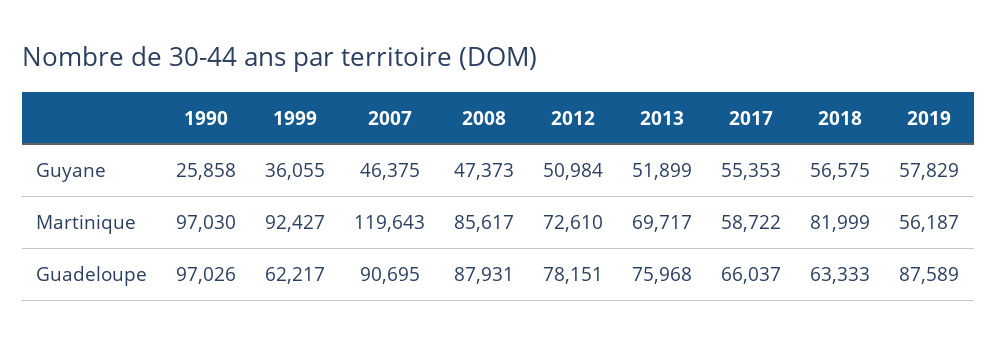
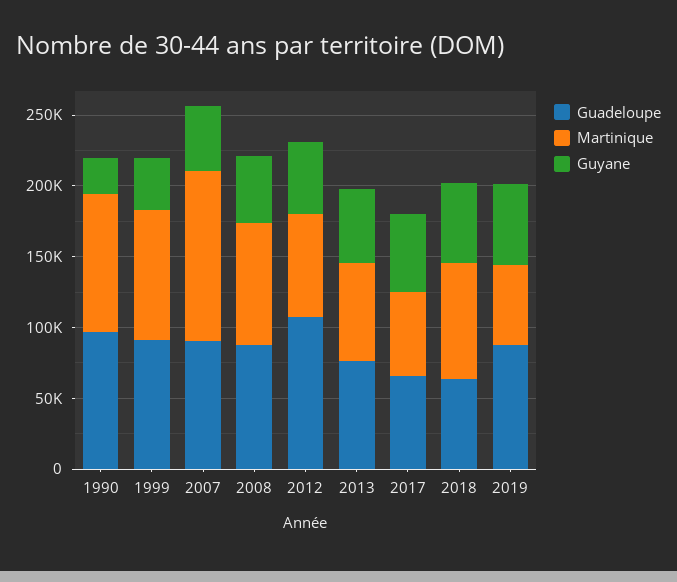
Guadeloupe, 1999: 62217 -> 90000
Guadeloupe, 2012: 78151 -> 110000

